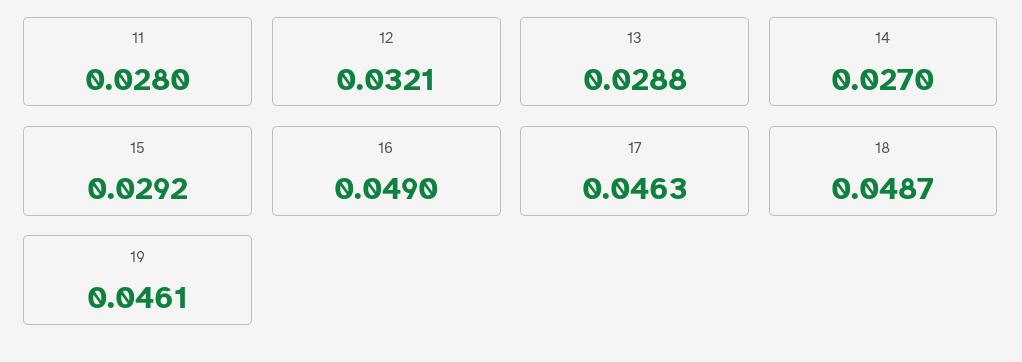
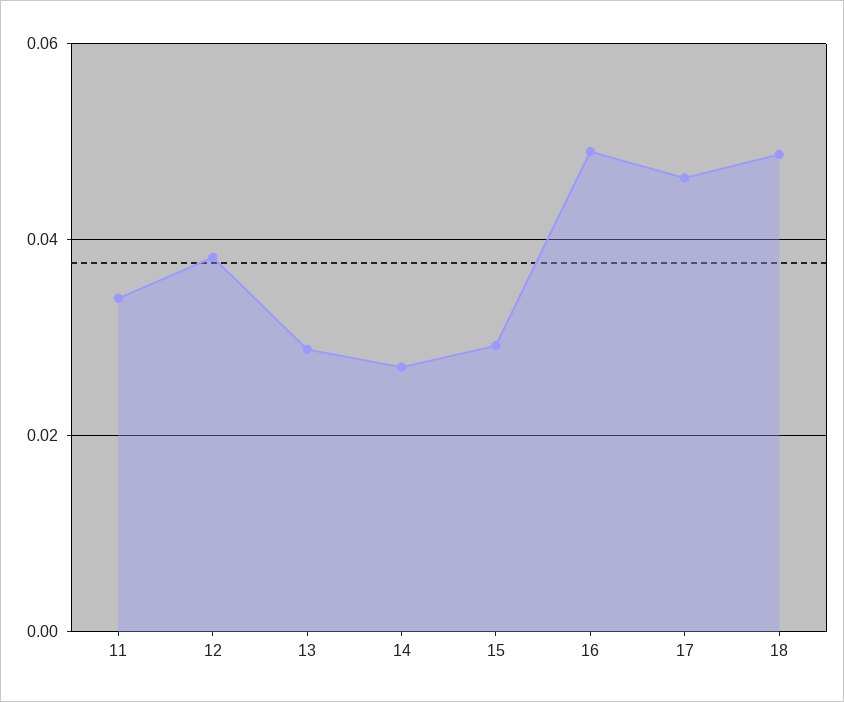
11: 0.028 -> 0.034
12: 0.0321 -> 0.038
19: 0.0461 -> none

